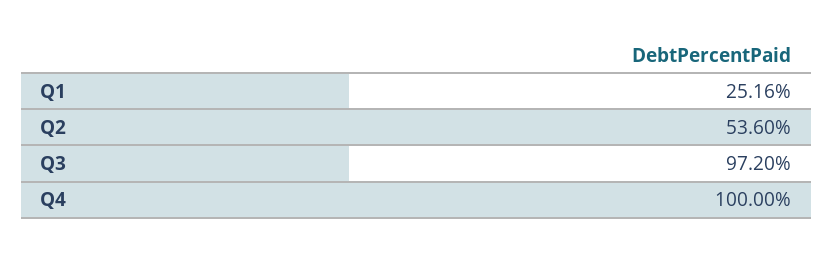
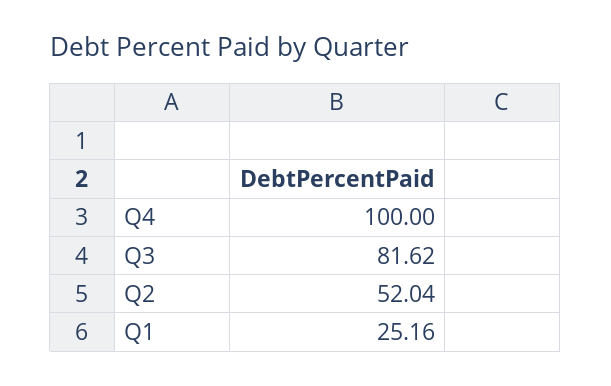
Q2: 53.6 -> 52.04
Q3: 97.2 -> 81.62

